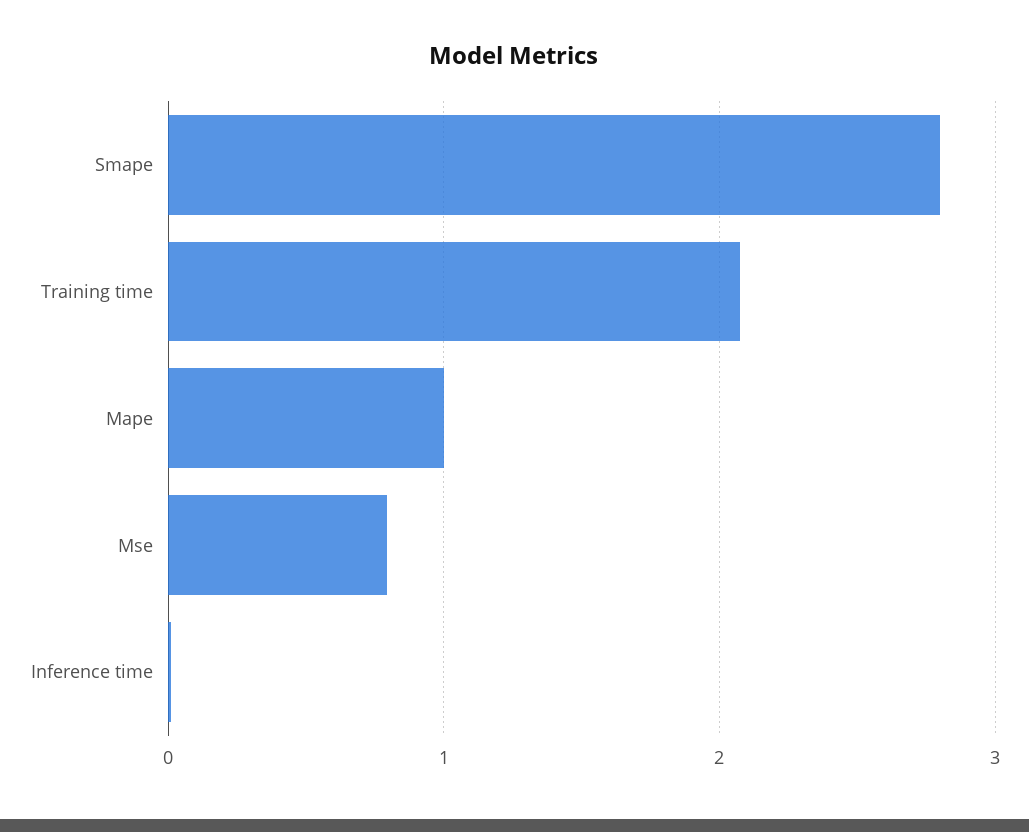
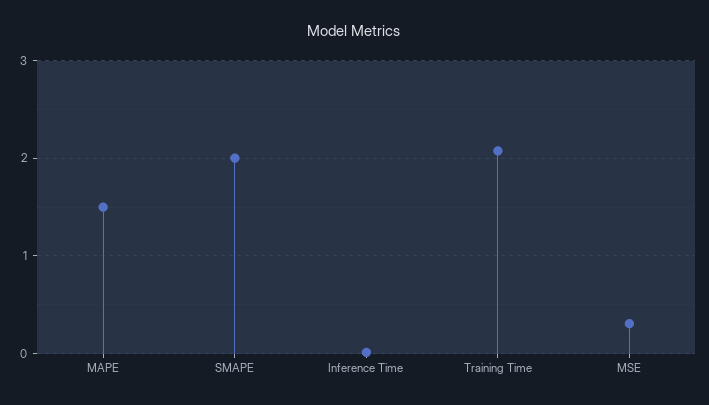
Smape: 2.8 -> 2
Mape: 1 -> 1.5
Mse: 0.8 -> 0.3

